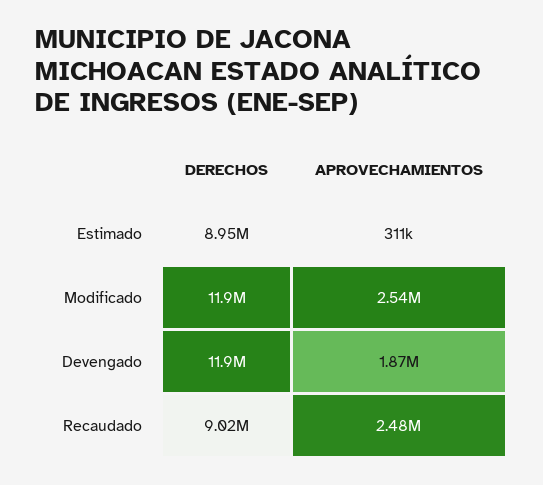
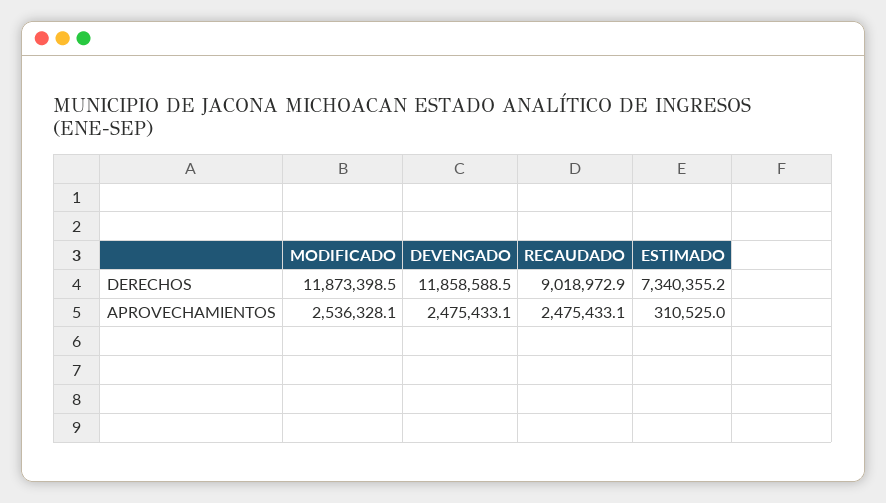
DERECHOS, Estimado: 8950000 -> 7340355.2
APROVECHAMIENTOS, Devengado: 1870000 -> 2475433.1

